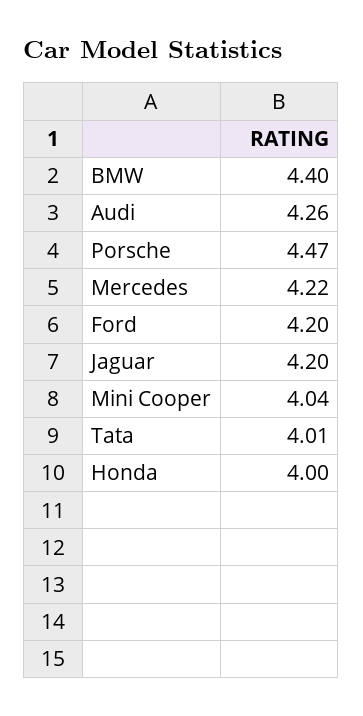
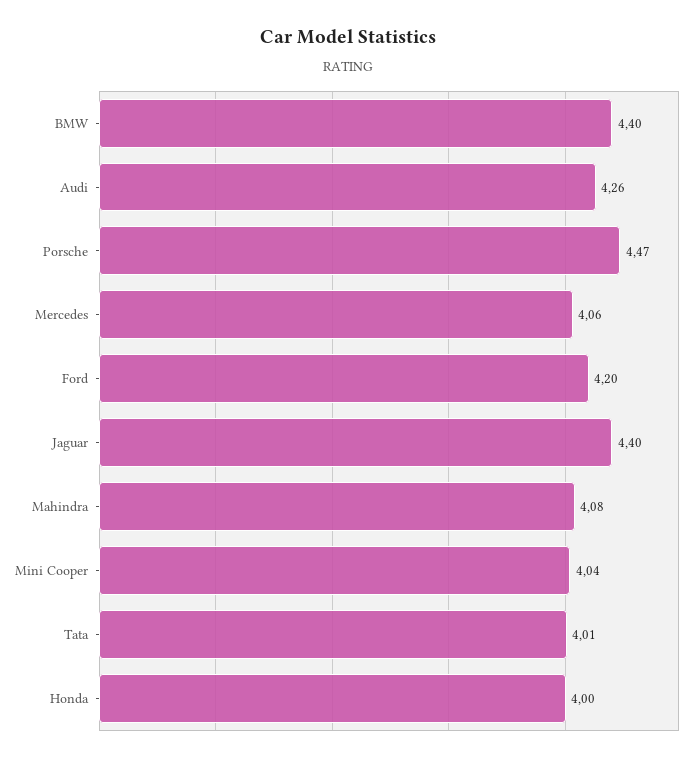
Mercedes: 4.22 -> 4.06
Jaguar: 4.2 -> 4.4
Mahindra: none -> 4.08

